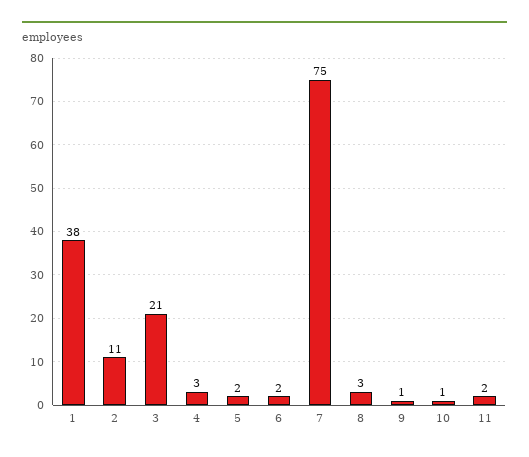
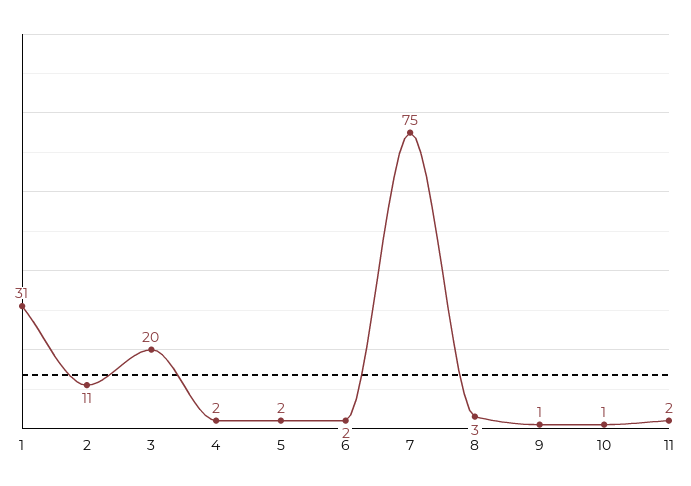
1: 38 -> 31
3: 21 -> 20
4: 3 -> 2

